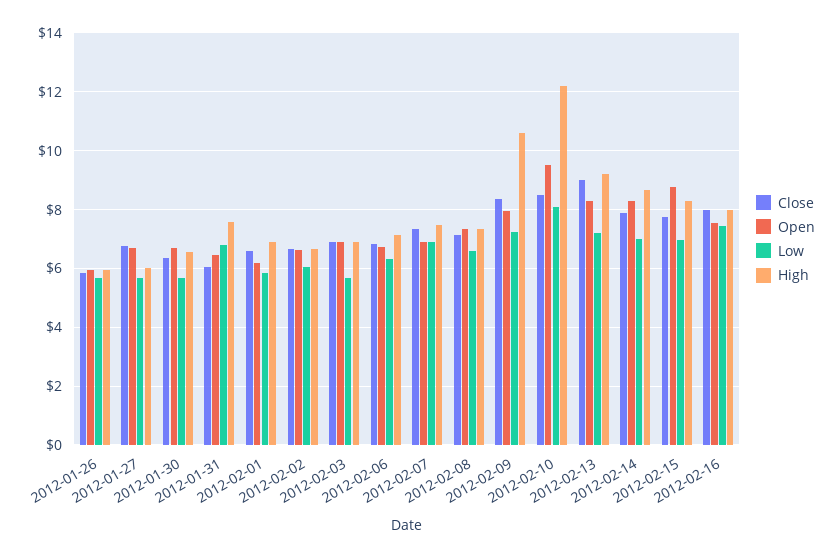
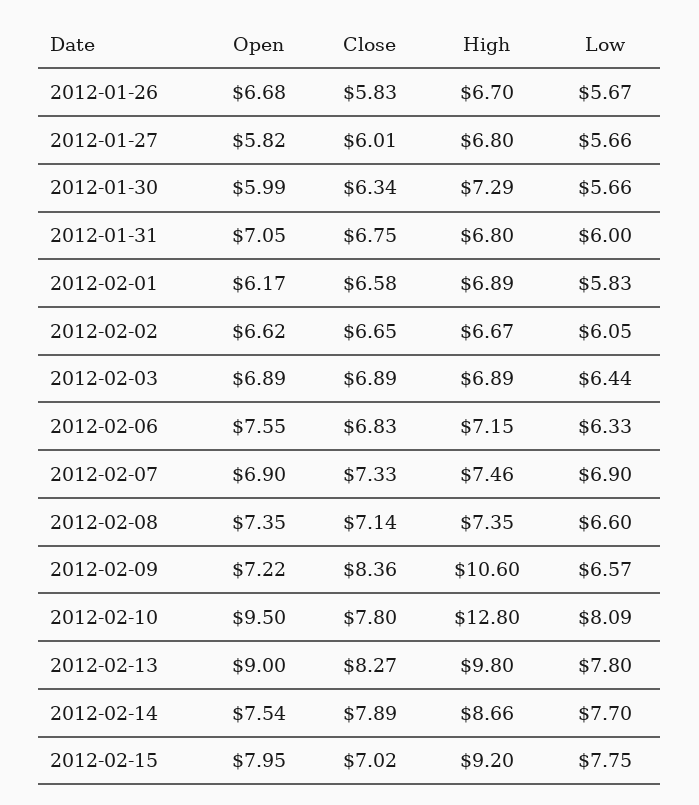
Open, 2012-01-26: 6 -> 6.68
High, 2012-01-26: 6 -> 6.7
Close, 2012-01-27: 6.75 -> 6.01
Open, 2012-01-27: 6.75 -> 5.82
High, 2012-01-27: 6 -> 6.8
Open, 2012-01-30: 6.75 -> 5.99
High, 2012-01-30: 6.5 -> 7.29
Close, 2012-01-31: 6 -> 6.75
Open, 2012-01-31: 6.5 -> 7.05
Low, 2012-01-31: 6.75 -> 6
High, 2012-01-31: 7.5 -> 6.8
Low, 2012-02-03: 5.75 -> 6.44
Open, 2012-02-06: 6.75 -> 7.55
Open, 2012-02-09: 8 -> 7.22
Low, 2012-02-09: 7.25 -> 6.57
Close, 2012-02-10: 8.5 -> 7.8
High, 2012-02-10: 12.25 -> 12.8
Close, 2012-02-13: 9 -> 8.27
Open, 2012-02-13: 8.25 -> 9
Low, 2012-02-13: 7.25 -> 7.8
High, 2012-02-13: 9.25 -> 9.8
Open, 2012-02-14: 8.25 -> 7.54
Low, 2012-02-14: 7 -> 7.7
Close, 2012-02-15: 7.75 -> 7.02
Open, 2012-02-15: 8.75 -> 7.95
Low, 2012-02-15: 7 -> 7.75
High, 2012-02-15: 8.25 -> 9.2
Close, 2012-02-16: 8 -> none
Open, 2012-02-16: 7.5 -> none
Low, 2012-02-16: 7.5 -> none
High, 2012-02-16: 8 -> none

